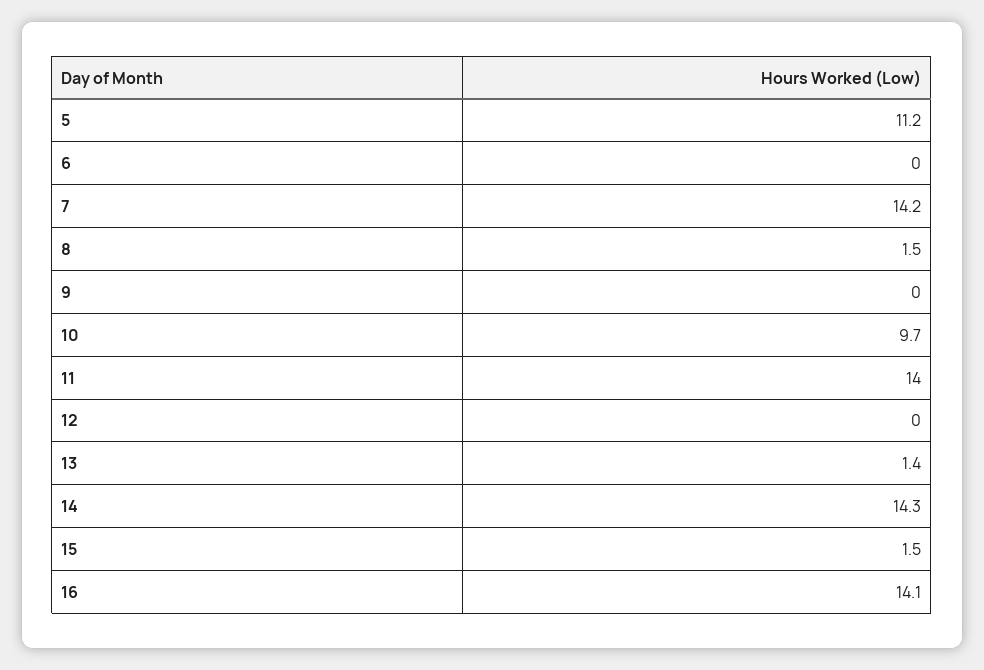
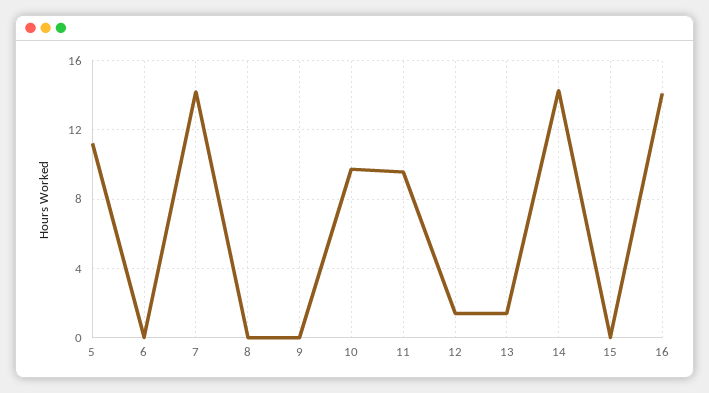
8: 1.5 -> 0
11: 14 -> 9.5
12: 0 -> 1.5
15: 1.5 -> 0

